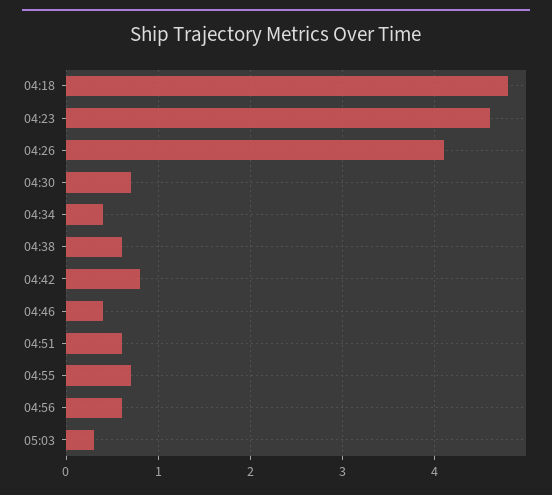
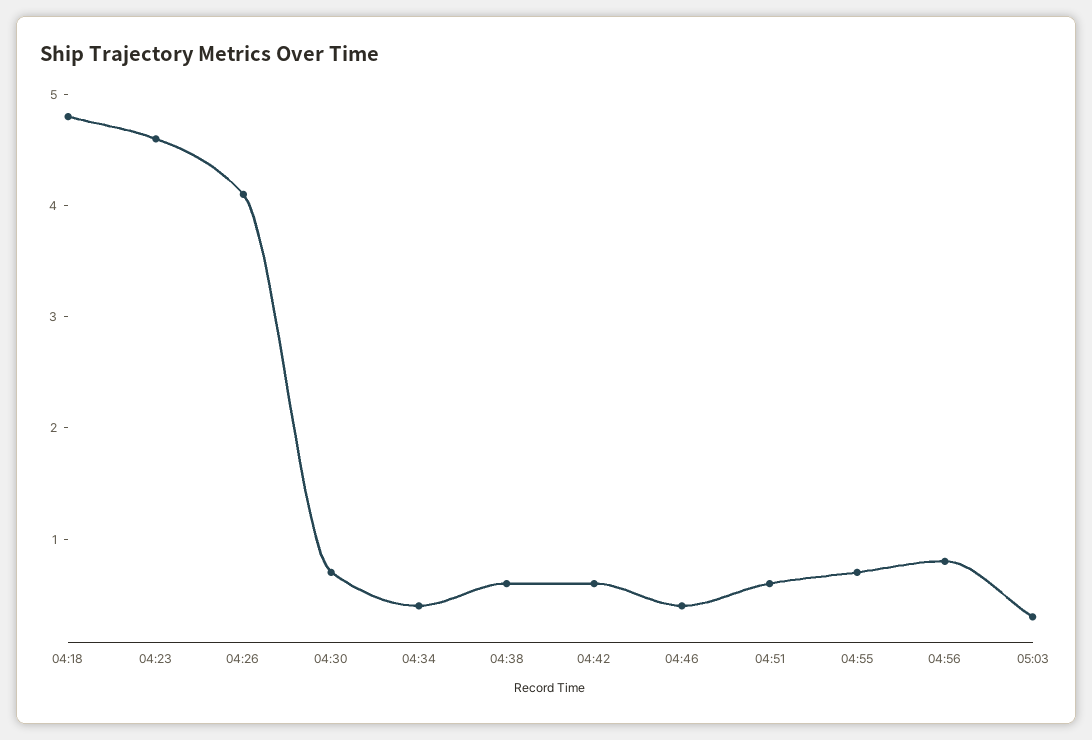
04:42: 0.8 -> 0.6
04:56: 0.6 -> 0.8

